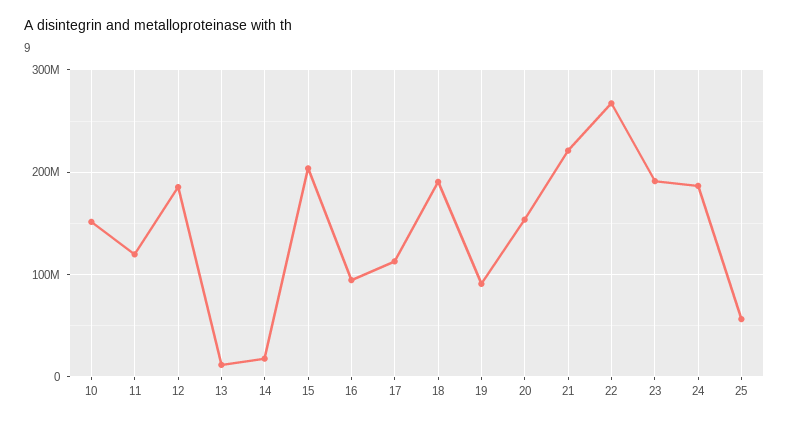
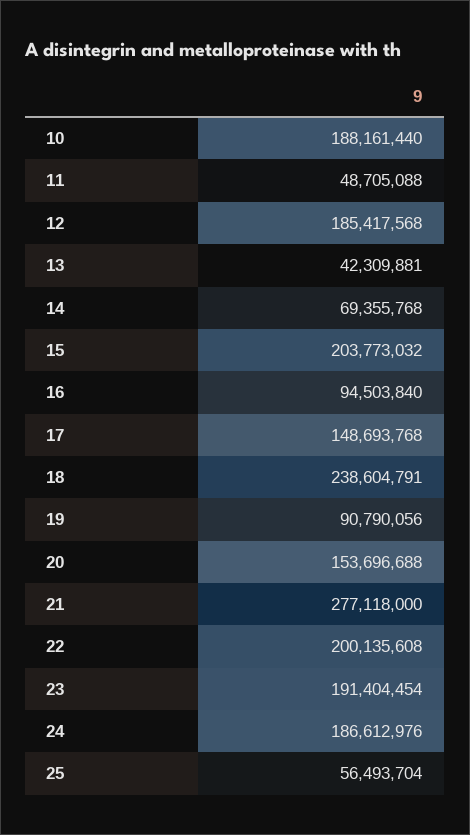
10: 150000000 -> 188161440
11: 120000000 -> 48705088
13: 10000000 -> 42309881
14: 20000000 -> 69355768
17: 110000000 -> 148693768
18: 190000000 -> 238604791
21: 220000000 -> 277118000
22: 270000000 -> 200135608

